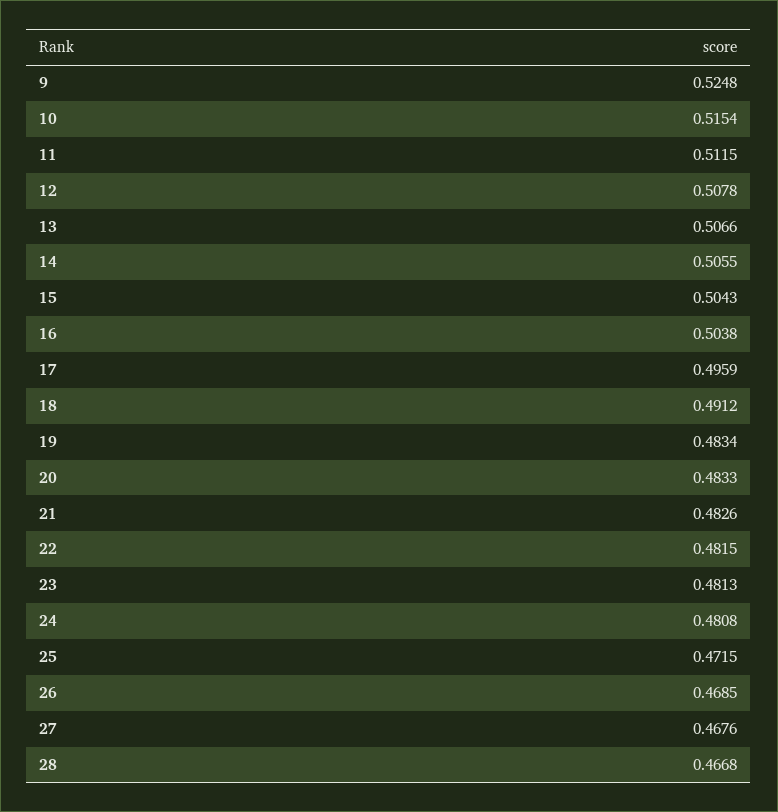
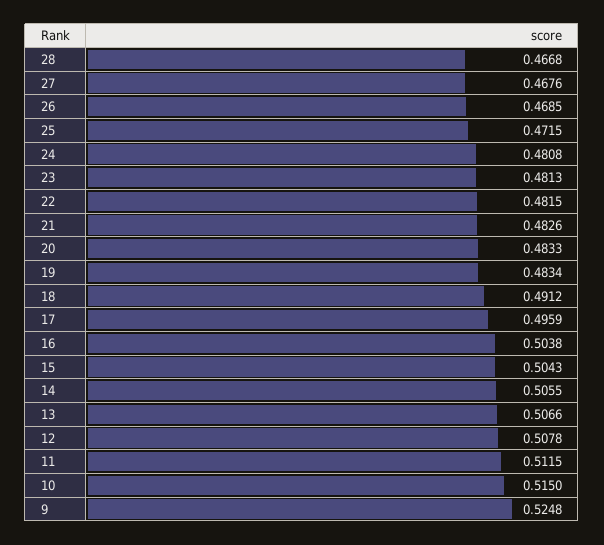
10: 0.5154 -> 0.515

